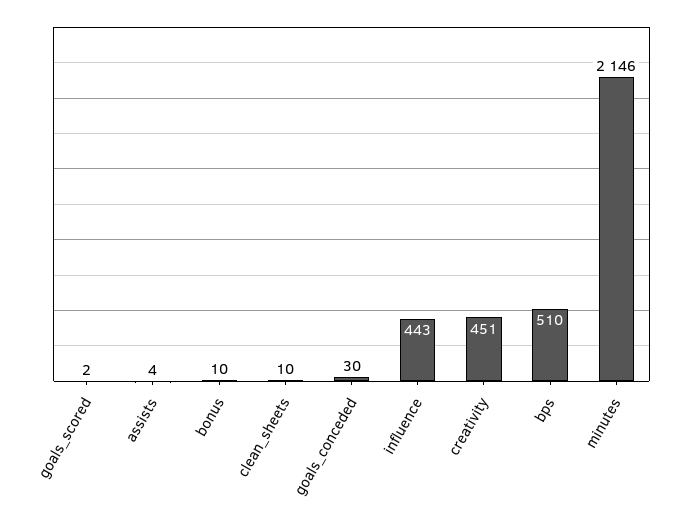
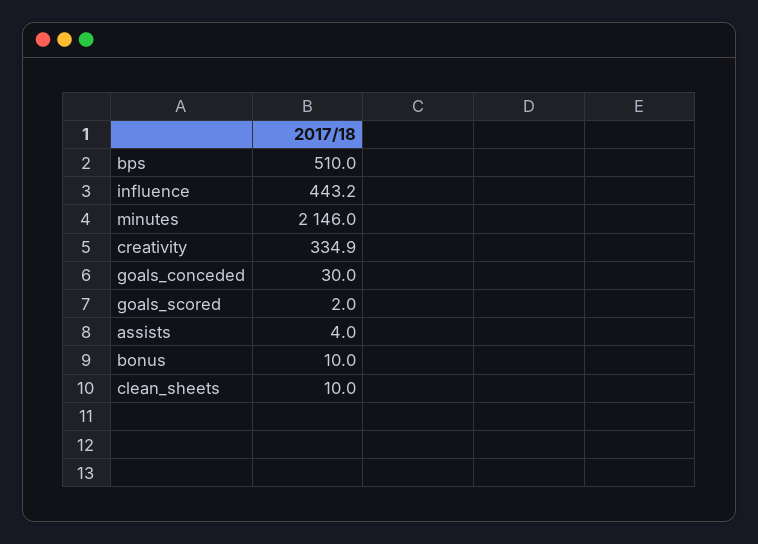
creativity: 451 -> 334.9

